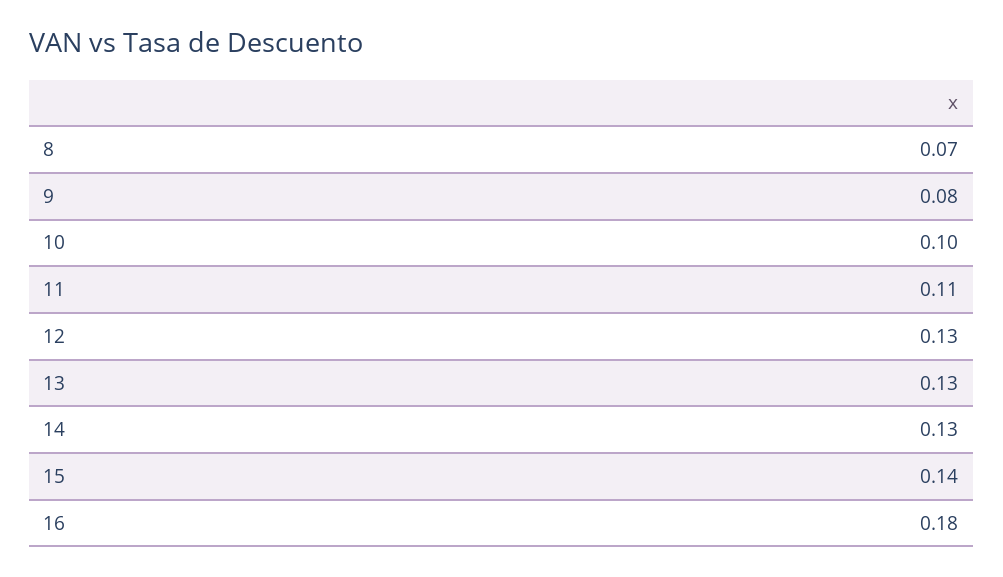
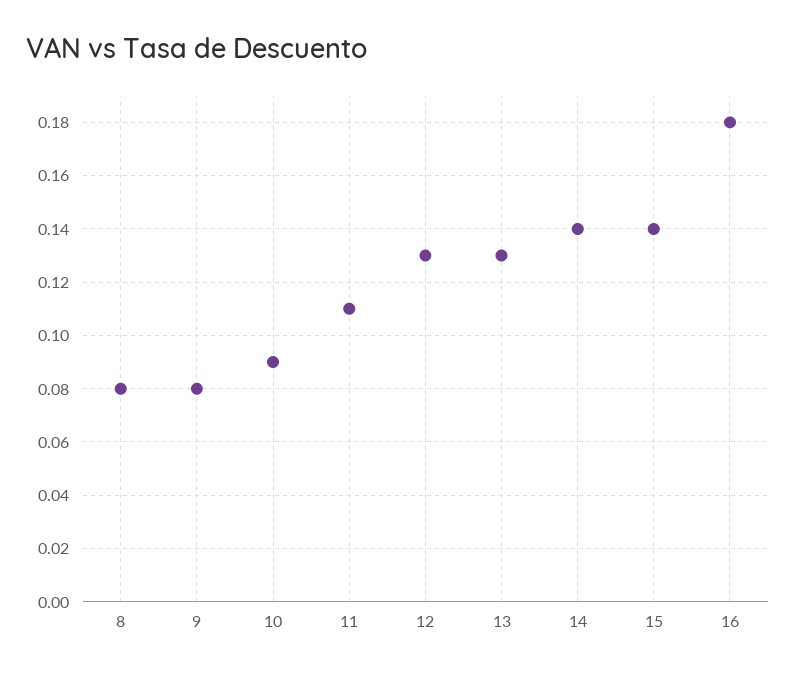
8: 0.07 -> 0.08
10: 0.1 -> 0.09
14: 0.13 -> 0.14

